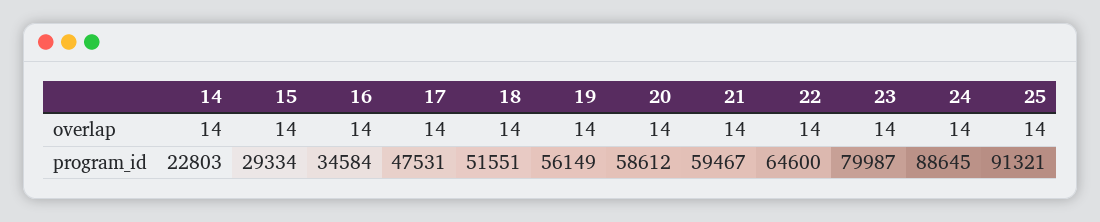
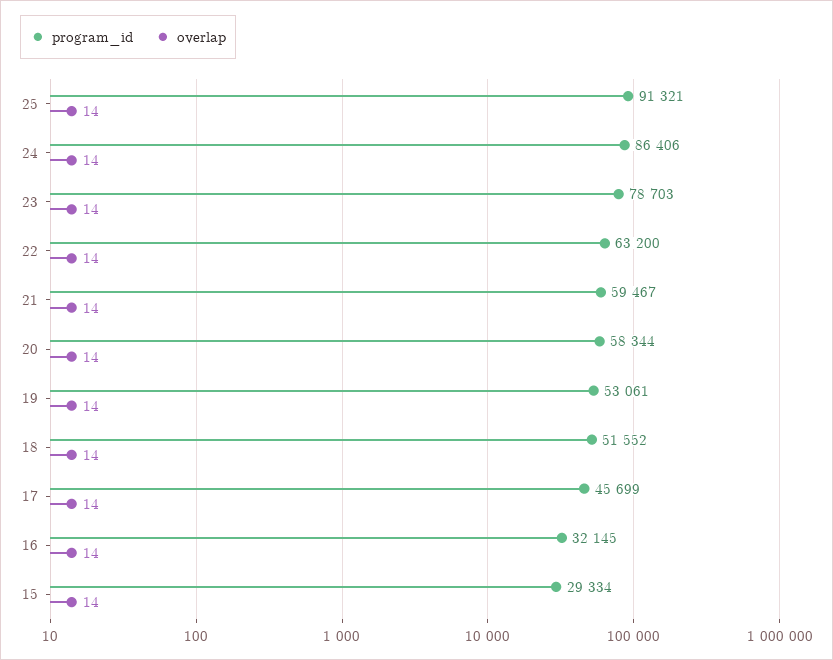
overlap, 14: 14 -> none
program_id, 14: 22803 -> none
program_id, 16: 34584 -> 32145
program_id, 17: 47531 -> 45699
program_id, 18: 51551 -> 51552
program_id, 19: 56149 -> 53061
program_id, 20: 58612 -> 58344
program_id, 22: 64600 -> 63200
program_id, 23: 79987 -> 78703
program_id, 24: 88645 -> 86406

